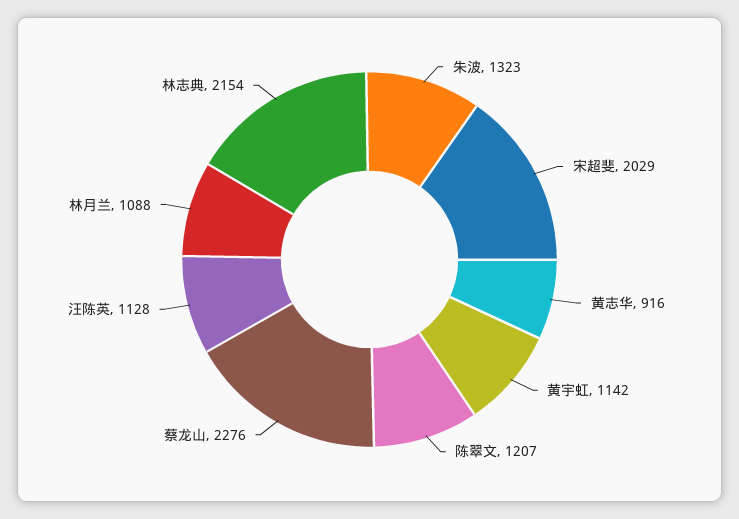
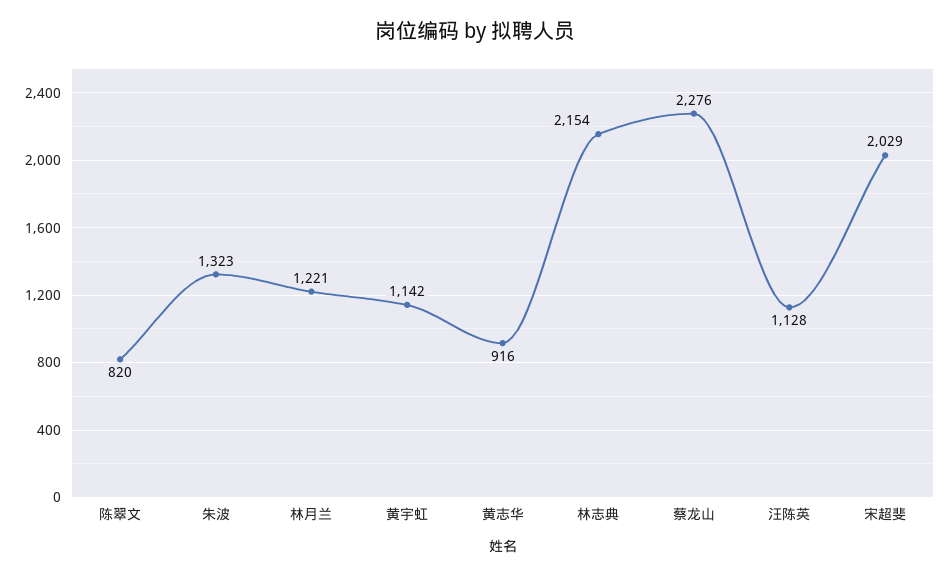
陈翠文: 1207 -> 820
林月兰: 1088 -> 1221

